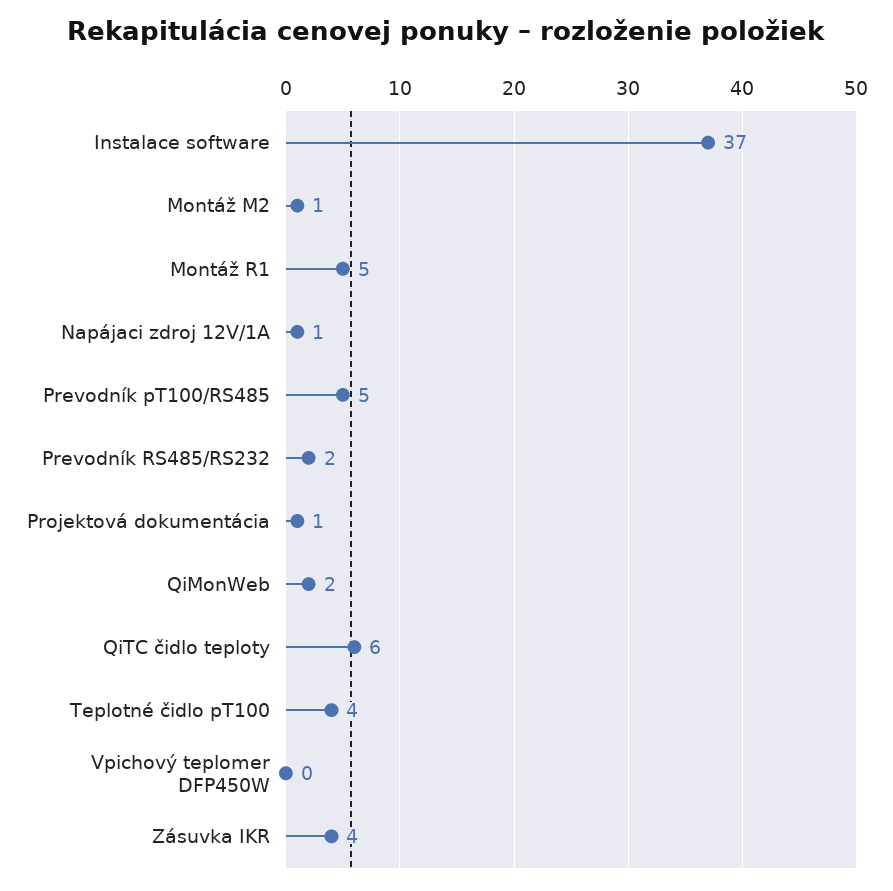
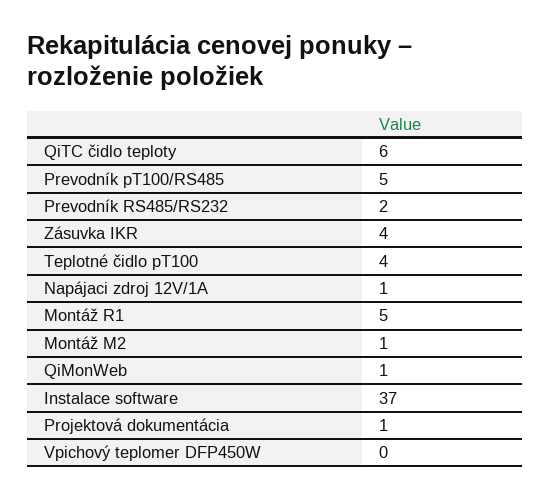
QiMonWeb: 2 -> 1

